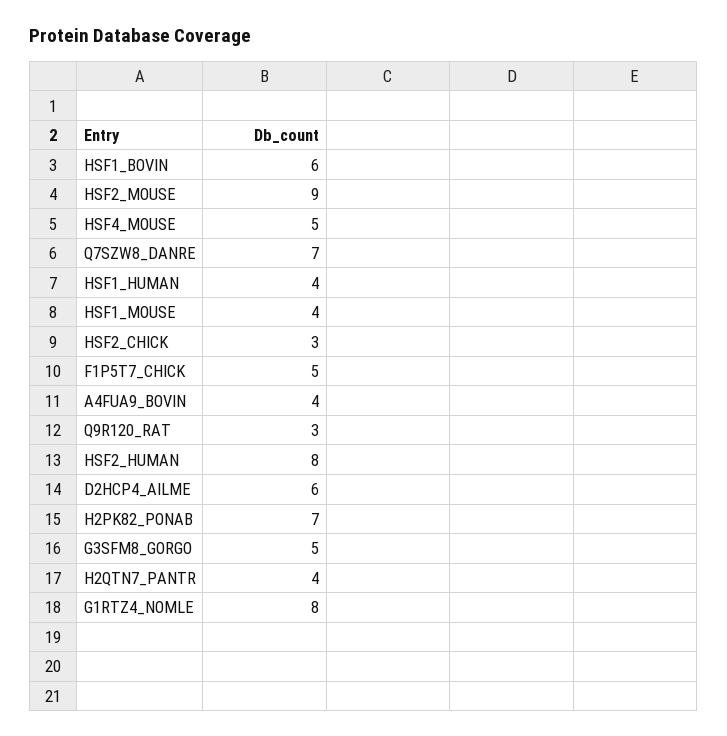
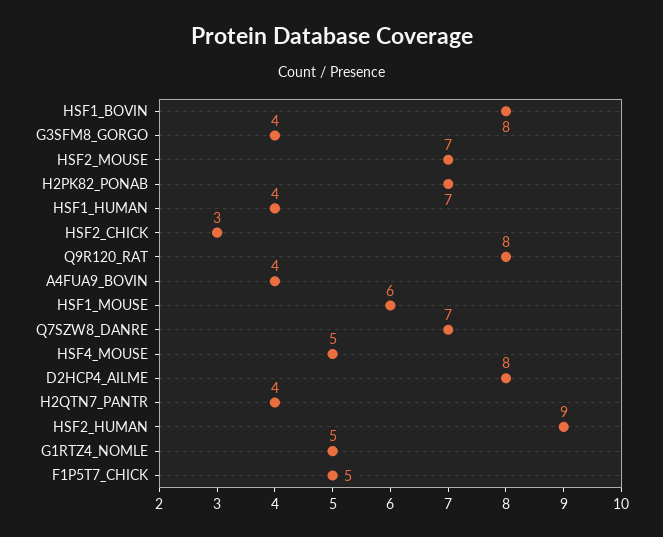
HSF1_BOVIN: 6 -> 8
HSF2_MOUSE: 9 -> 7
HSF1_MOUSE: 4 -> 6
Q9R120_RAT: 3 -> 8
HSF2_HUMAN: 8 -> 9
D2HCP4_AILME: 6 -> 8
G3SFM8_GORGO: 5 -> 4
G1RTZ4_NOMLE: 8 -> 5

